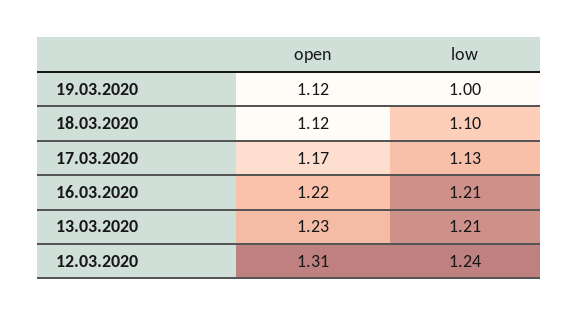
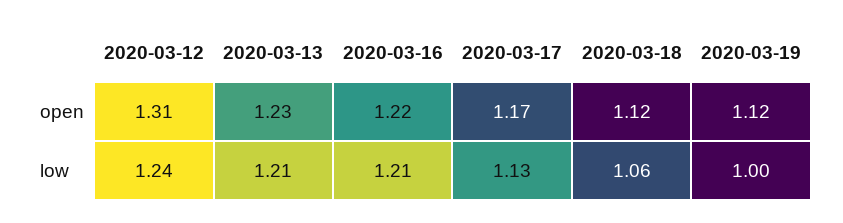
low, 18.03.2020: 1.1 -> 1.06

